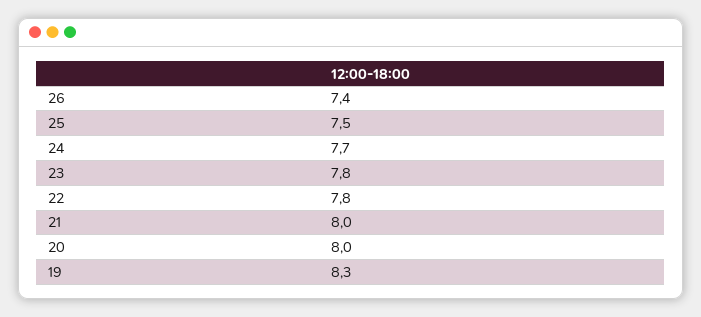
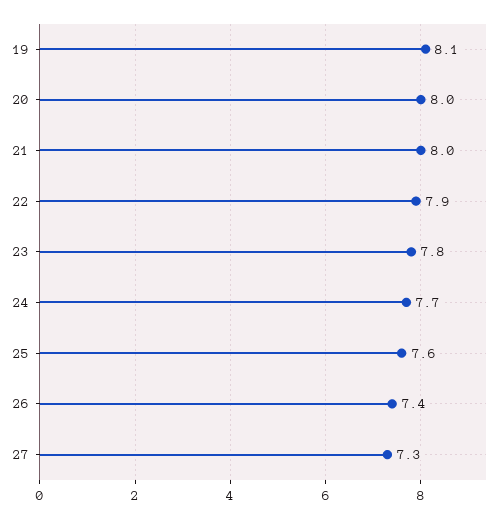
25: 7.5 -> 7.6
22: 7.8 -> 7.9
19: 8.3 -> 8.1
27: none -> 7.3

